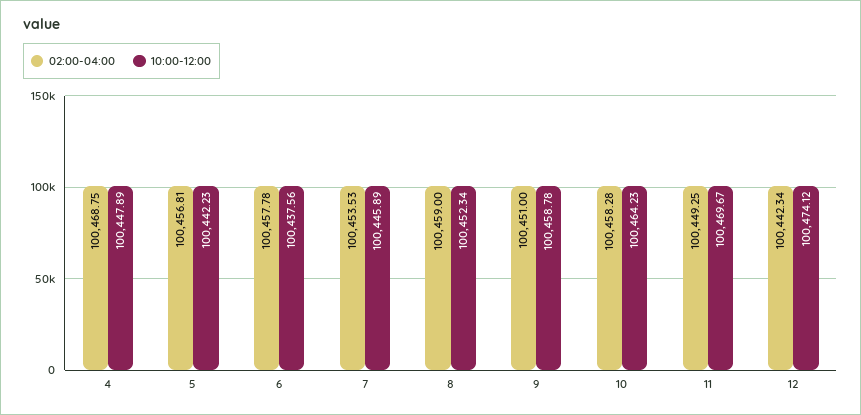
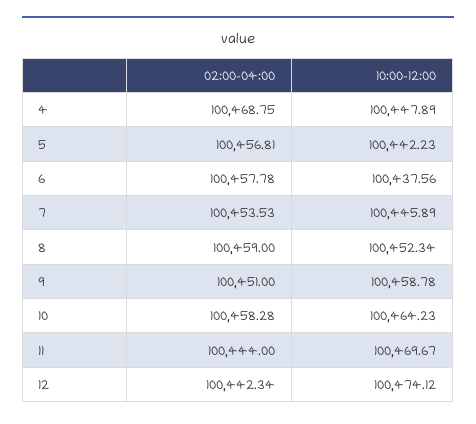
02:00-04:00, 11: 100449.25 -> 100444

